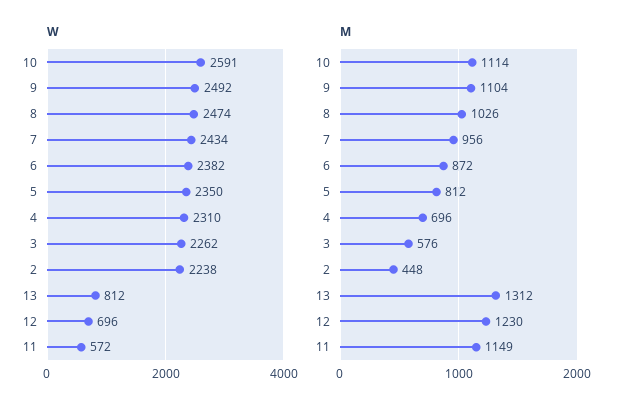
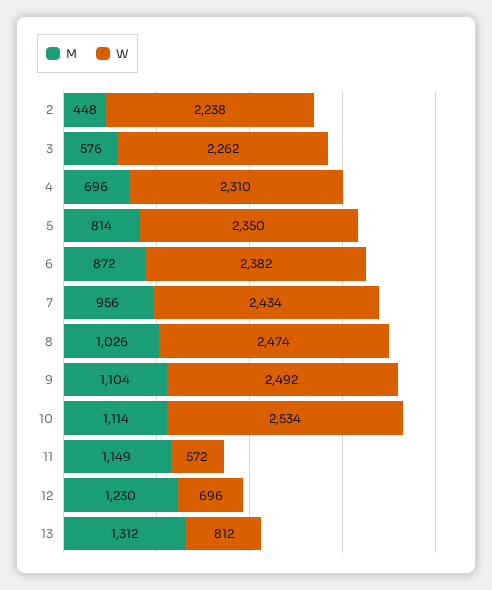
W, 10: 2591 -> 2534
M, 5: 812 -> 814

